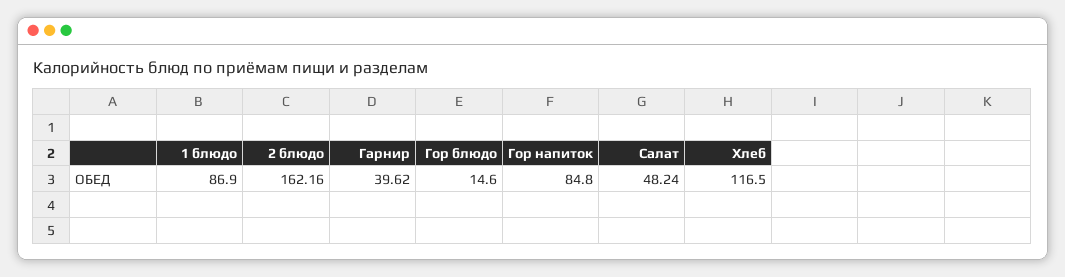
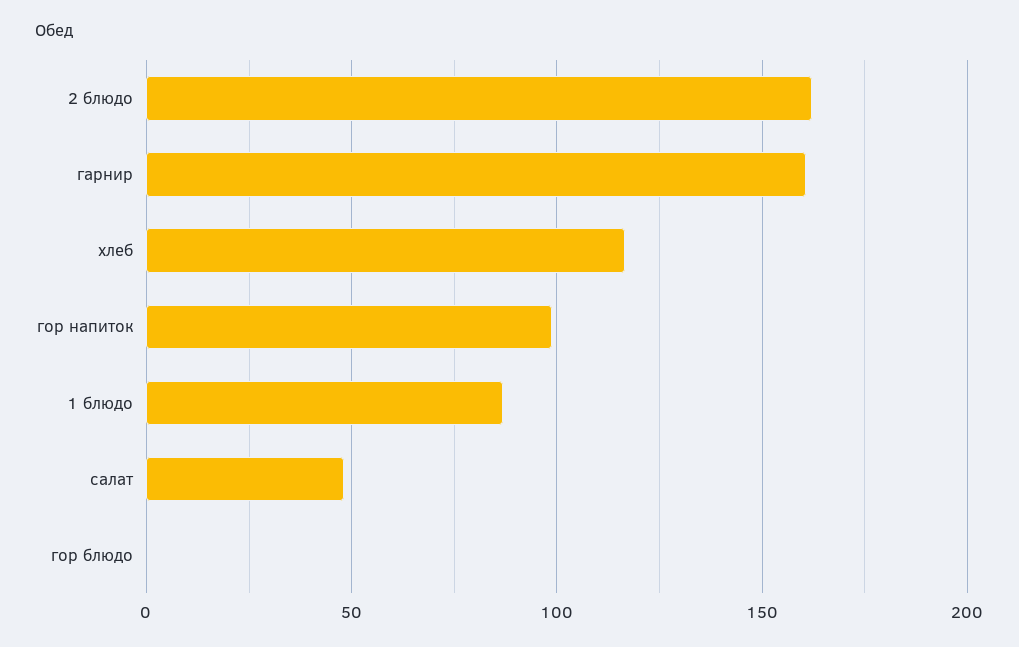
Гарнир: 39.62 -> 160
Гор блюдо: 14.6 -> 0
Гор напиток: 84.8 -> 100

